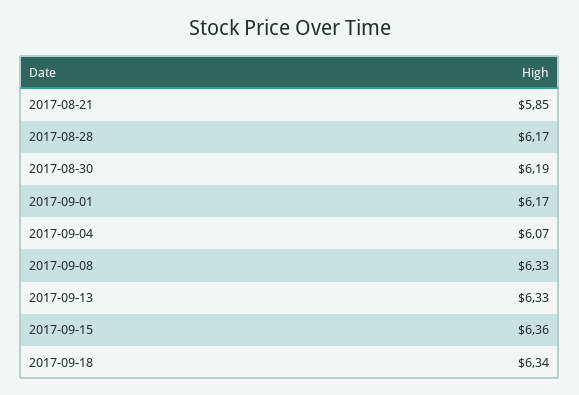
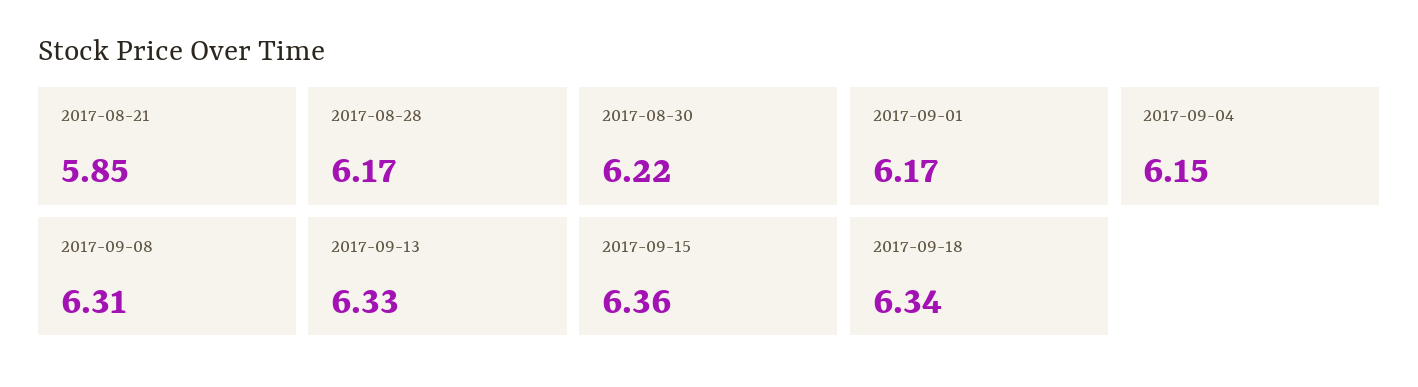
2017-08-30: 6.19 -> 6.22
2017-09-04: 6.07 -> 6.15
2017-09-08: 6.33 -> 6.31

